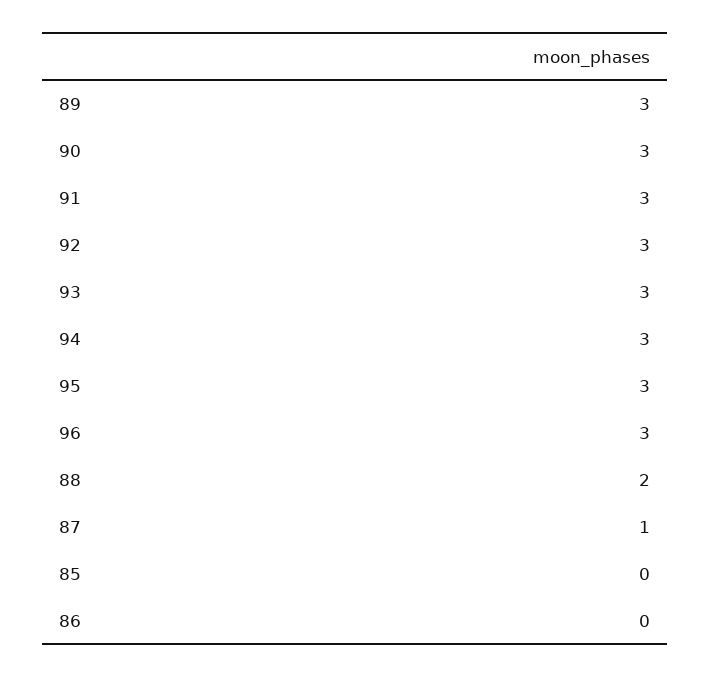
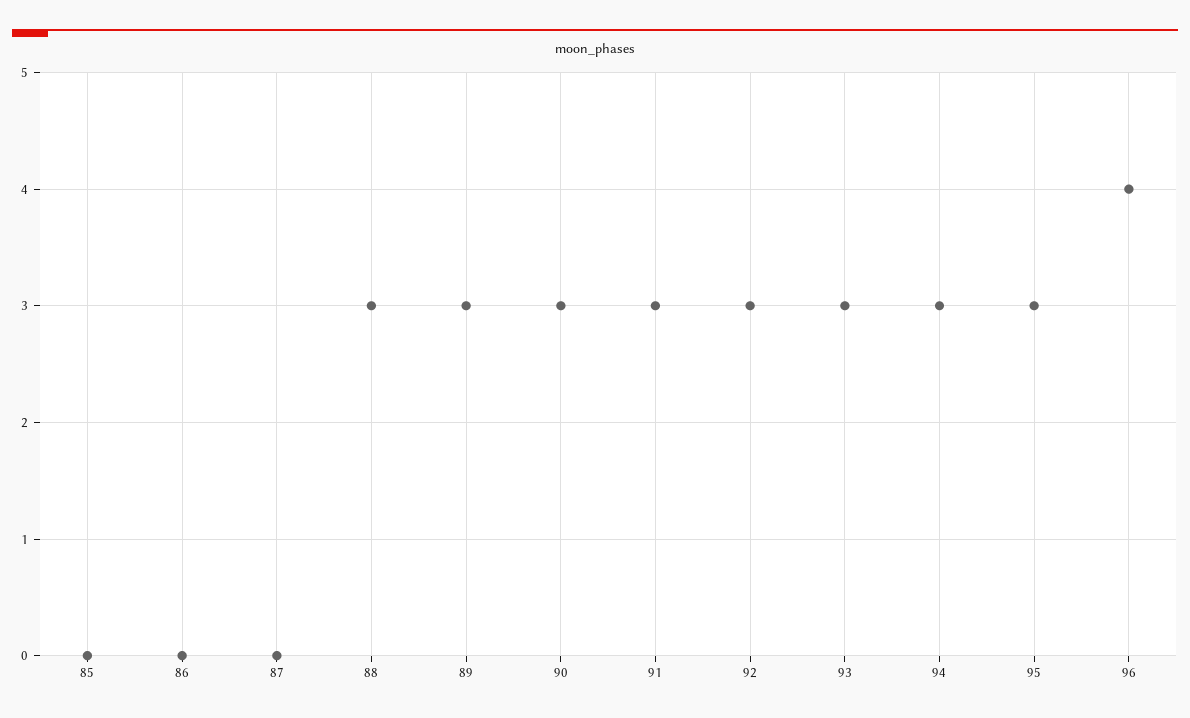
96: 3 -> 4
88: 2 -> 3
87: 1 -> 0

